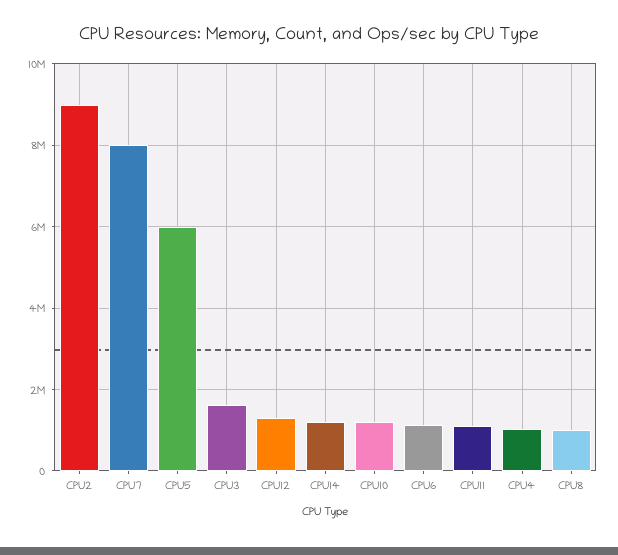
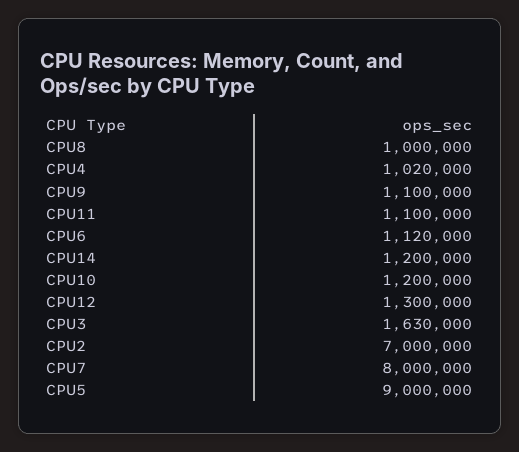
CPU2: 9000000 -> 7000000
CPU5: 6000000 -> 9000000
CPU9: none -> 1100000

